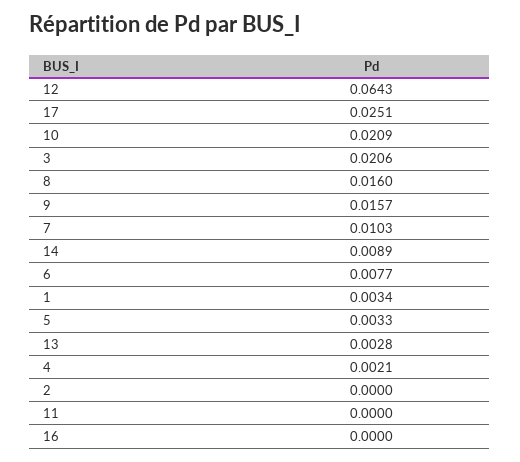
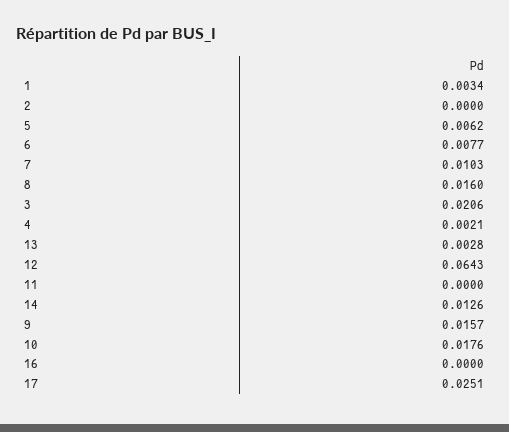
10: 0.0209 -> 0.0176
14: 0.0089 -> 0.0126
5: 0.0033 -> 0.0062

